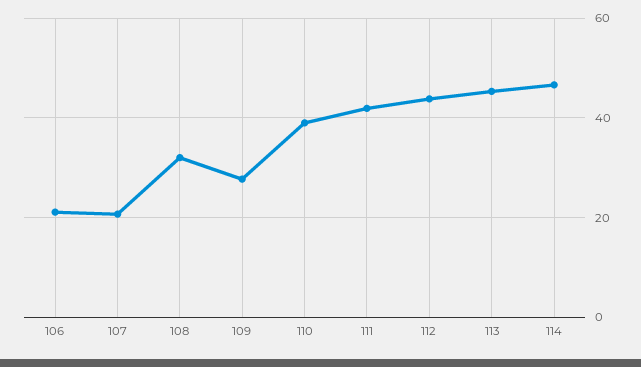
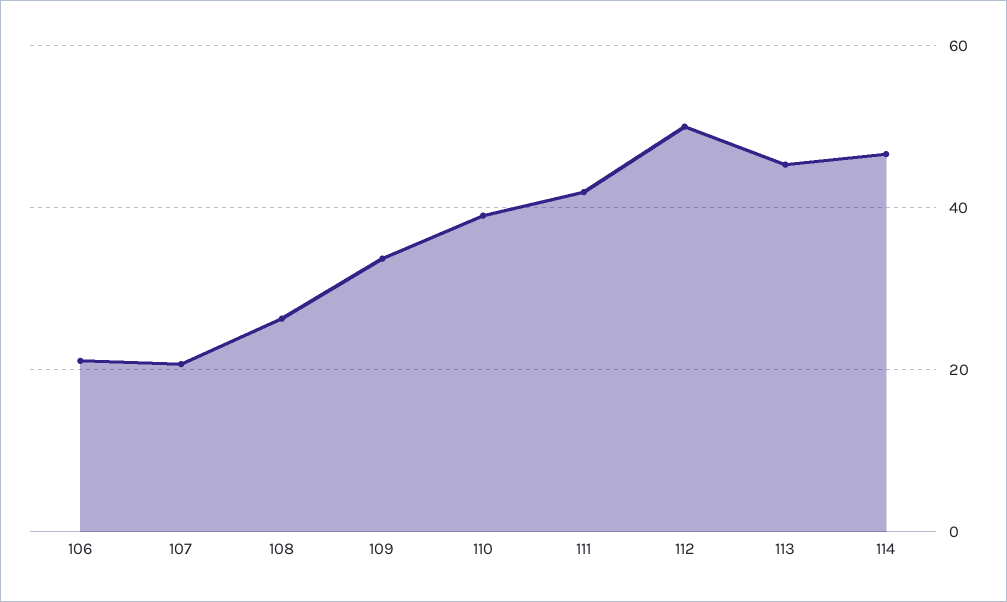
108: 32 -> 26
109: 28 -> 34
112: 44 -> 50

